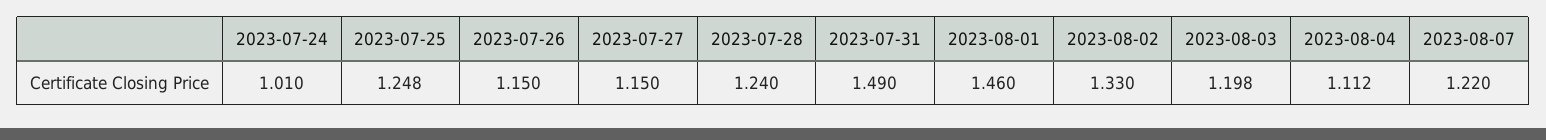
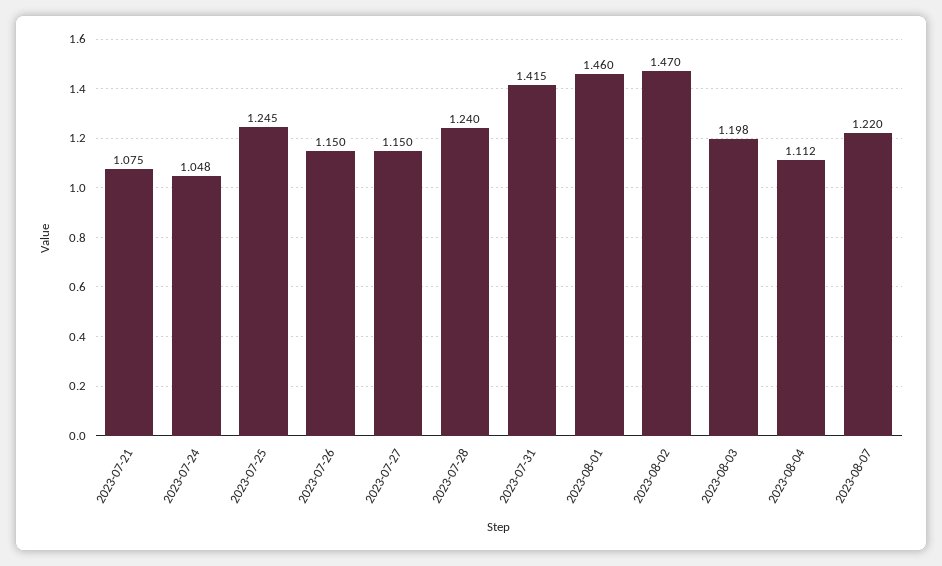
2023-07-24: 1.01 -> 1.048
2023-07-25: 1.248 -> 1.245
2023-07-31: 1.49 -> 1.415
2023-08-02: 1.33 -> 1.47
2023-07-21: none -> 1.075

